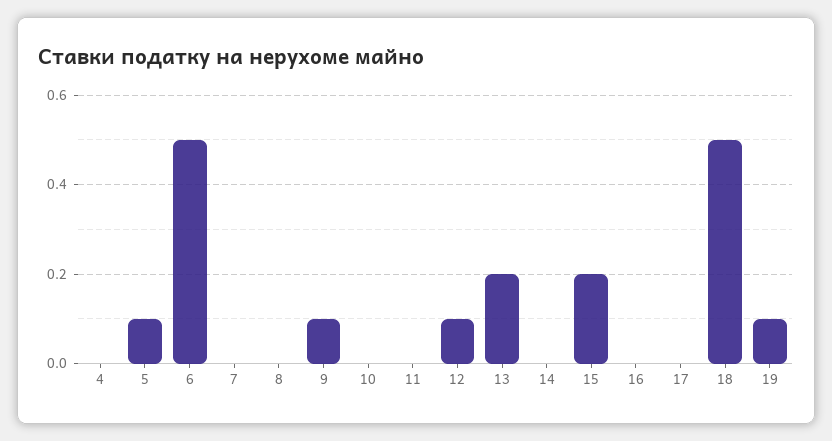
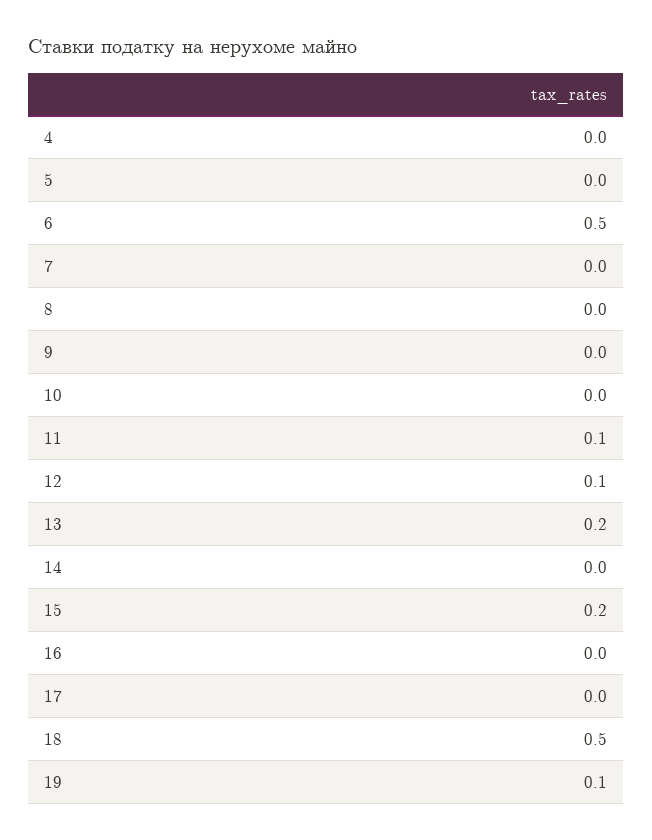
5: 0.1 -> 0
9: 0.1 -> 0
11: 0 -> 0.1

